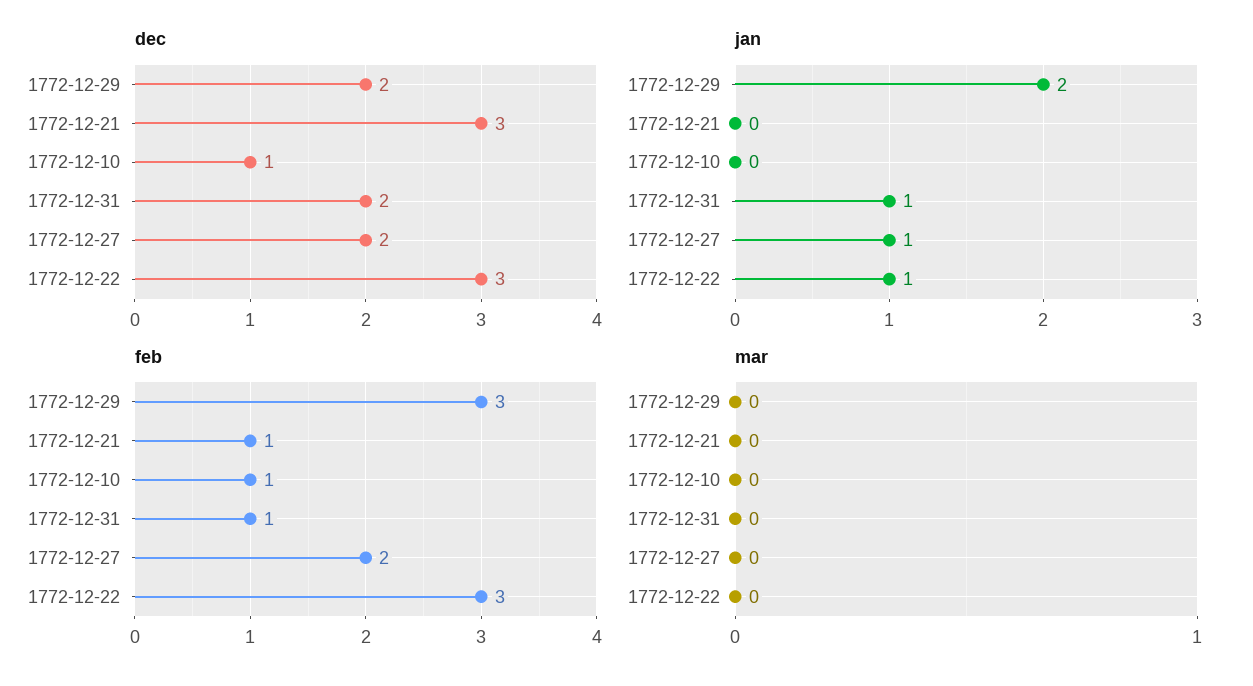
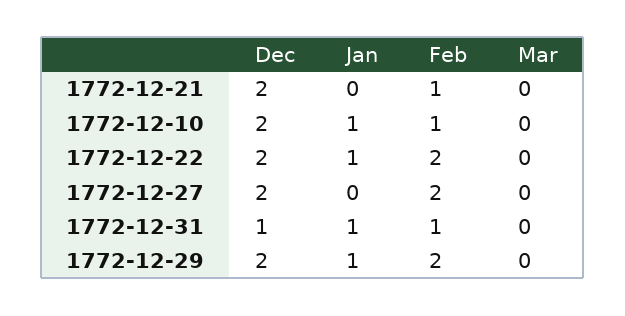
dec, 1772-12-21: 3 -> 2
dec, 1772-12-10: 1 -> 2
dec, 1772-12-31: 2 -> 1
dec, 1772-12-22: 3 -> 2
jan, 1772-12-29: 2 -> 1
jan, 1772-12-10: 0 -> 1
jan, 1772-12-27: 1 -> 0
feb, 1772-12-29: 3 -> 2
feb, 1772-12-22: 3 -> 2

